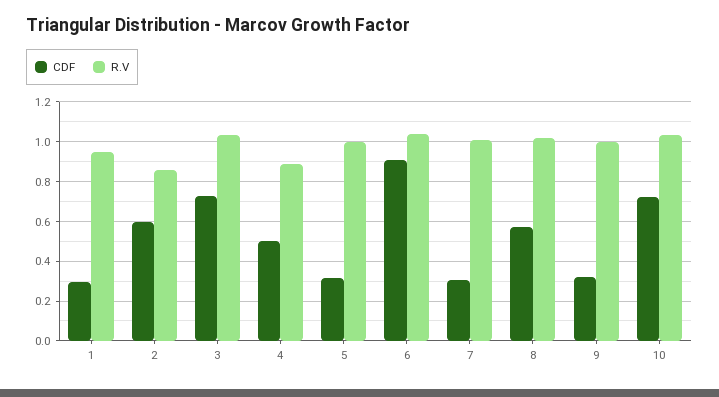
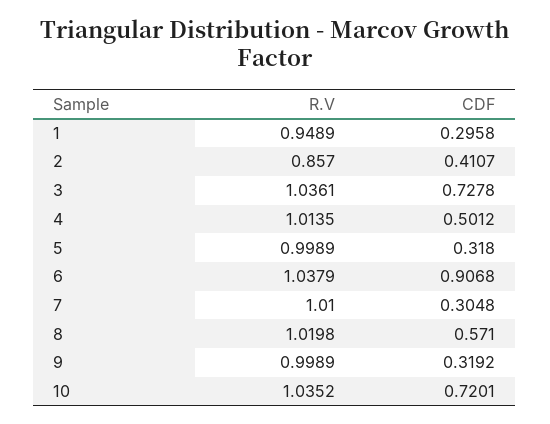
CDF, 2: 0.6 -> 0.4107
R.V, 4: 0.9 -> 1.0135

